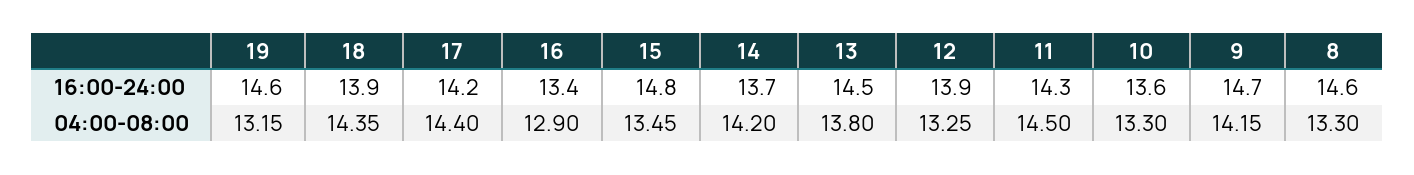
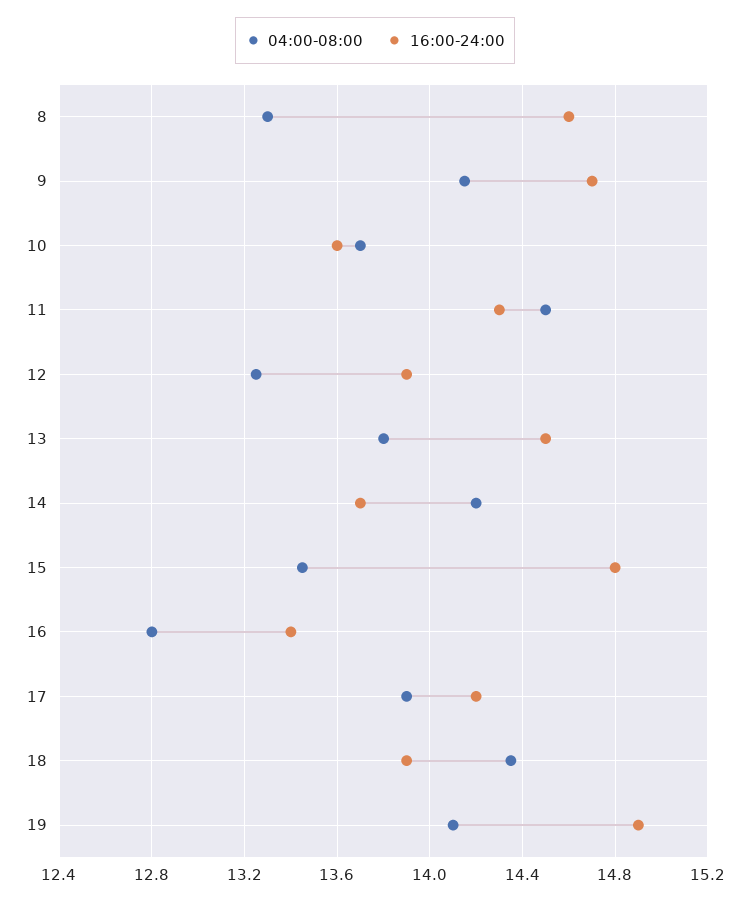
16:00-24:00, 19: 14.6 -> 14.9
04:00-08:00, 19: 13.15 -> 14.1
04:00-08:00, 17: 14.4 -> 13.9
04:00-08:00, 16: 12.9 -> 12.8
04:00-08:00, 10: 13.3 -> 13.7

